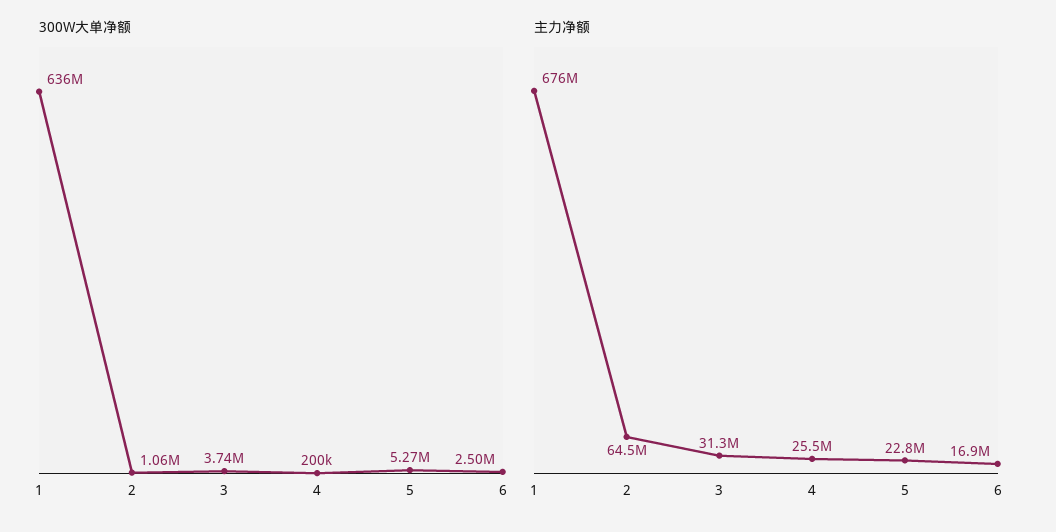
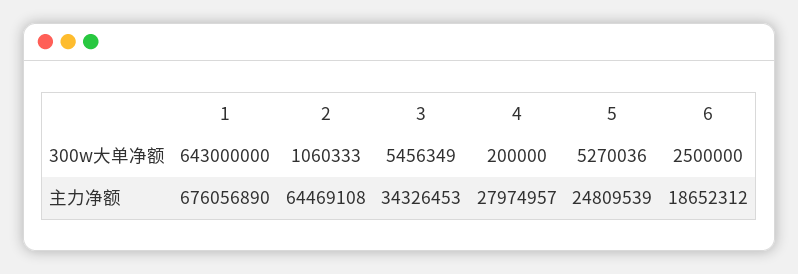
300W大单净额, 1: 636000000 -> 643000000
300W大单净额, 3: 3740000 -> 5456349
主力净额, 3: 31300000 -> 34326453
主力净额, 4: 25500000 -> 27974957
主力净额, 5: 22800000 -> 24809539
主力净额, 6: 16900000 -> 18652312

